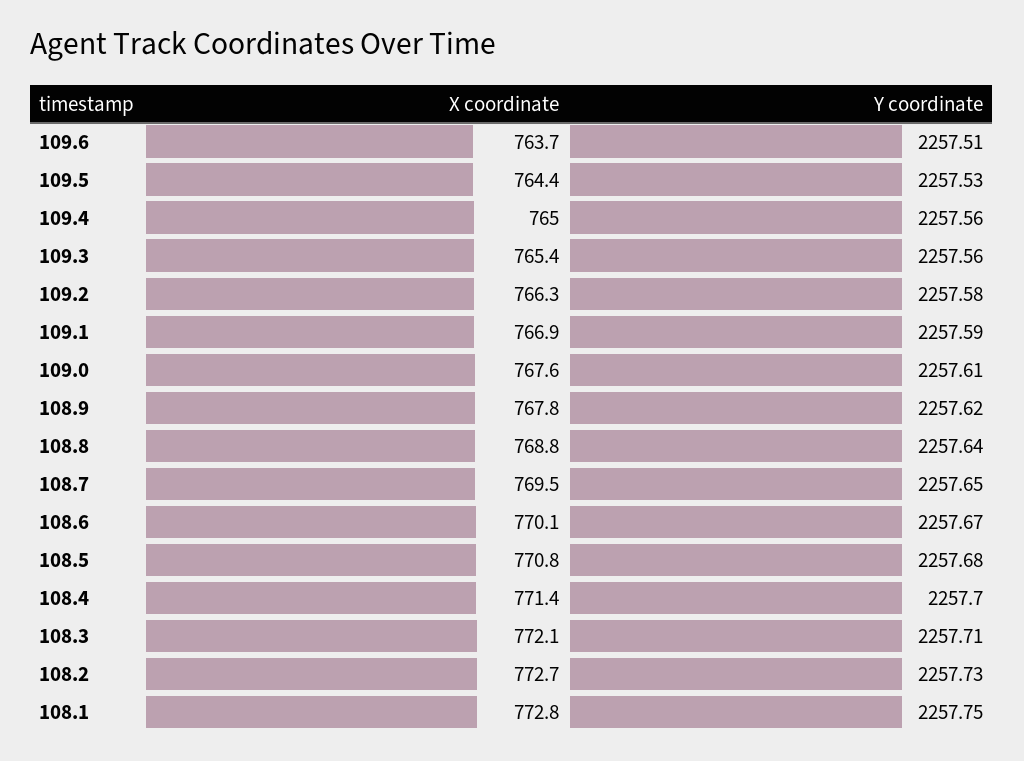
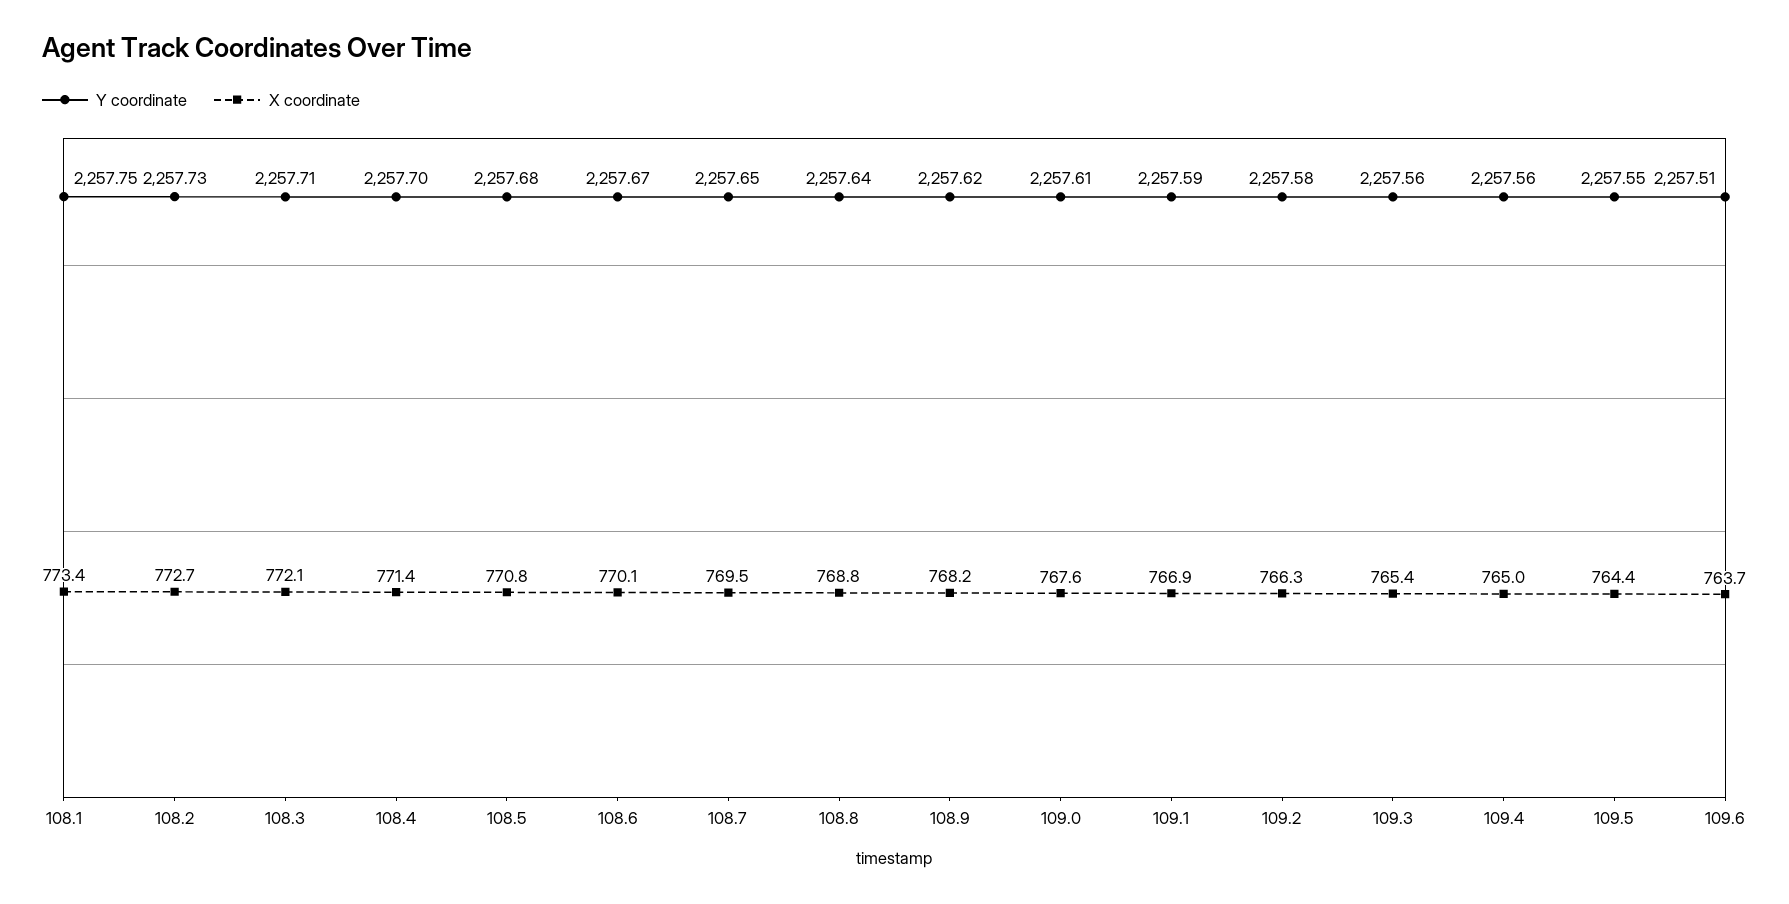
Y coordinate, 109.5: 2257.53 -> 2257.55
X coordinate, 108.9: 767.8 -> 768.2
X coordinate, 108.1: 772.8 -> 773.4

